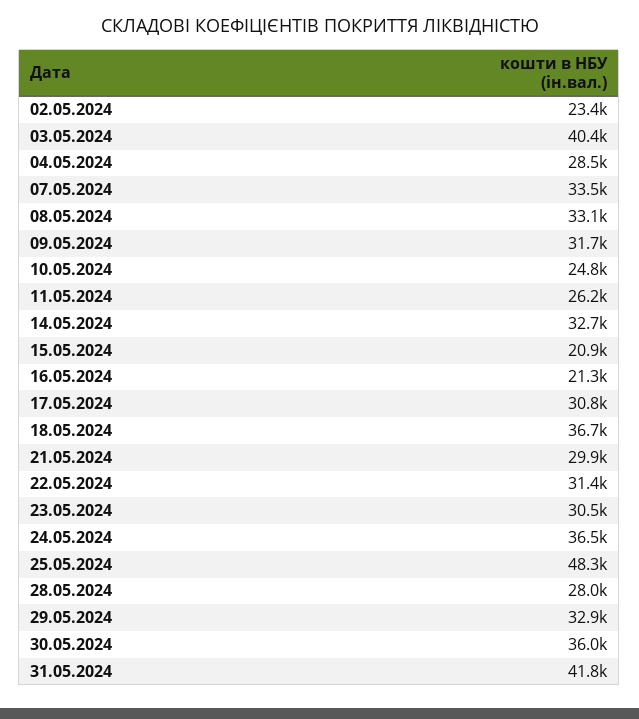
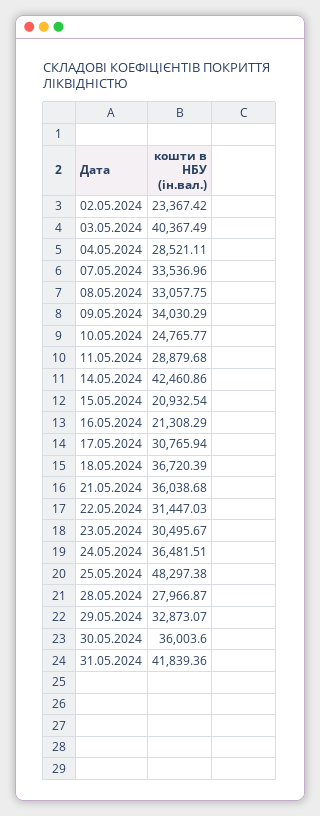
09.05.2024: 31700 -> 34030.29
11.05.2024: 26200 -> 28879.68
14.05.2024: 32700 -> 42460.86
21.05.2024: 29900 -> 36038.68

